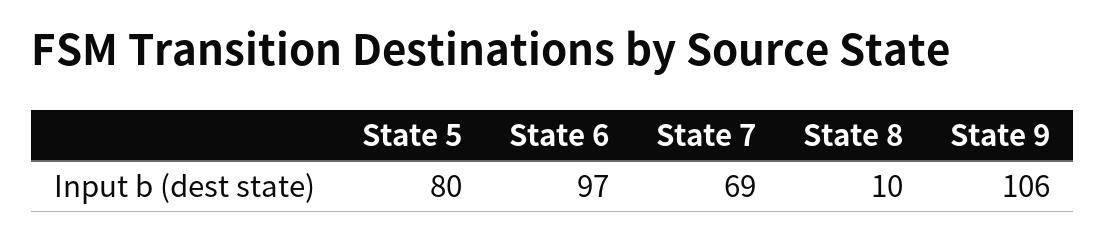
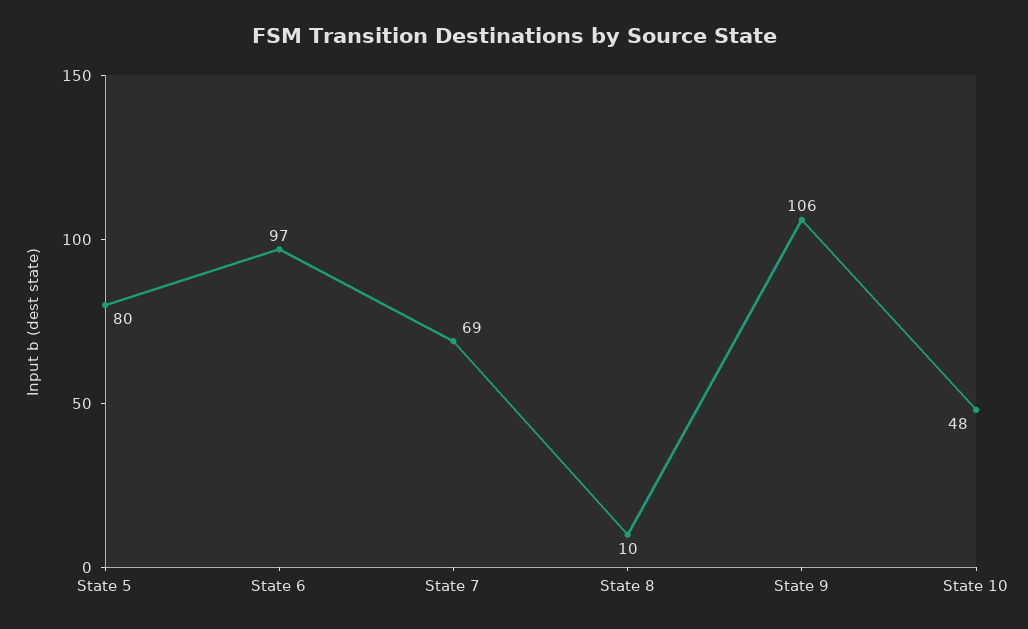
State 10: none -> 48

